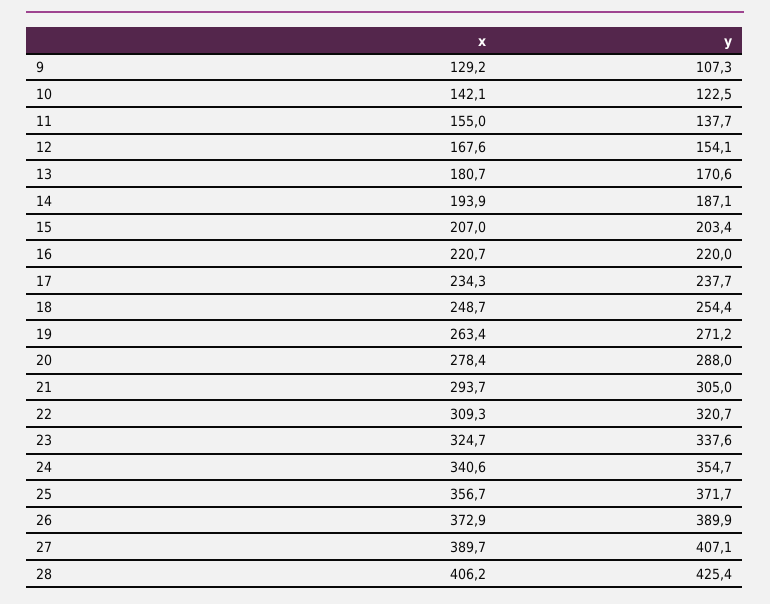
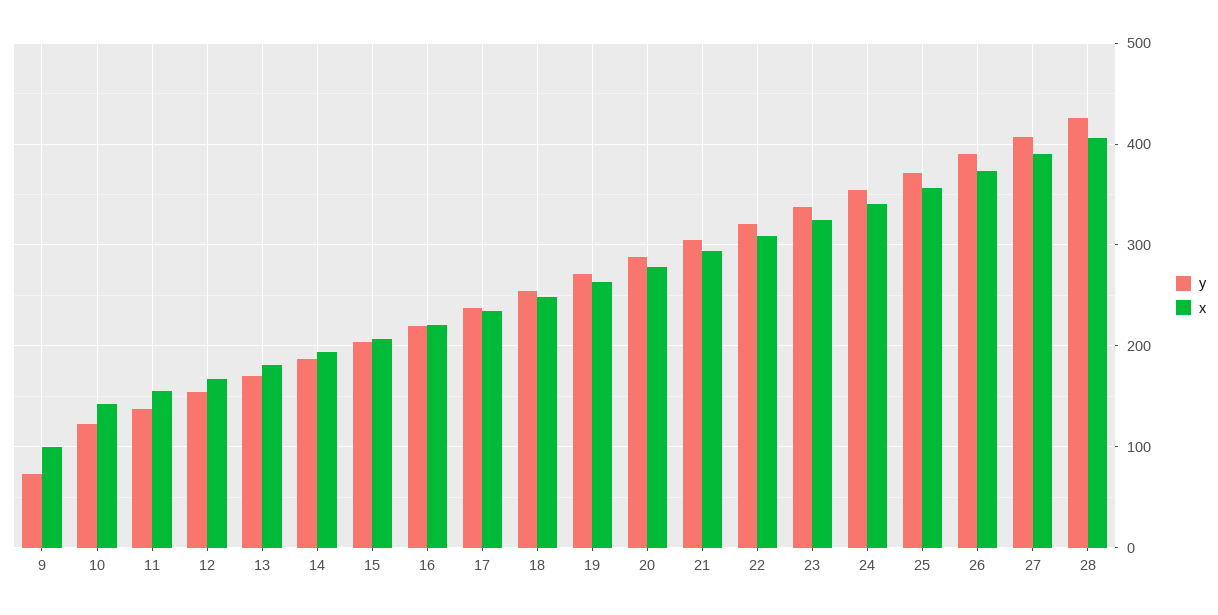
x, 9: 129.2 -> 100
y, 9: 107.3 -> 70

